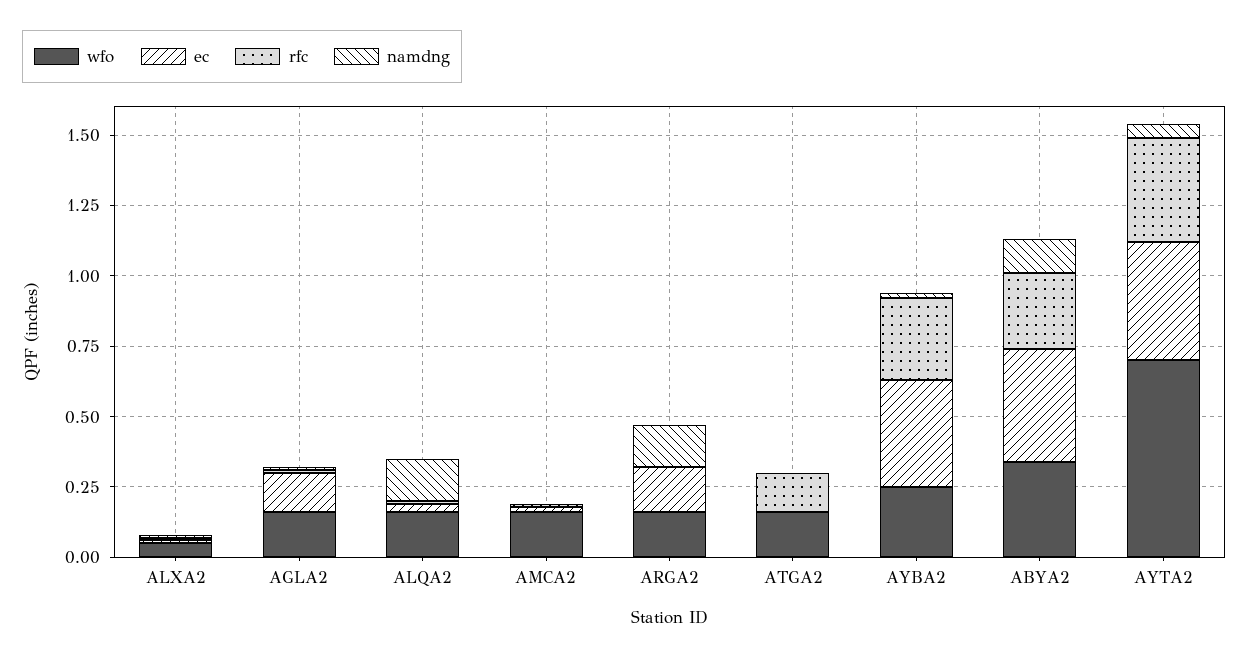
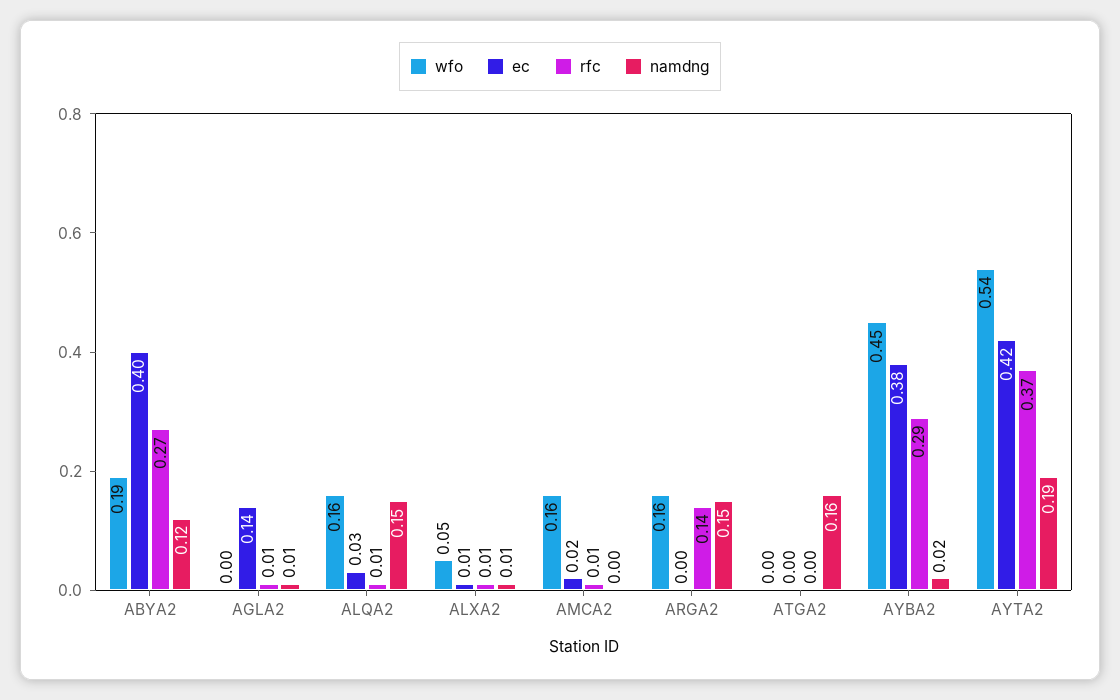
wfo, AGLA2: 0.15 -> 0
ec, ARGA2: 0.15 -> 0
rfc, ARGA2: 0 -> 0.14
wfo, ATGA2: 0.15 -> 0
rfc, ATGA2: 0.15 -> 0
namdng, ATGA2: 0 -> 0.16
wfo, AYBA2: 0.25 -> 0.45
wfo, ABYA2: 0.35 -> 0.19
wfo, AYTA2: 0.7 -> 0.54
namdng, AYTA2: 0.05 -> 0.19

